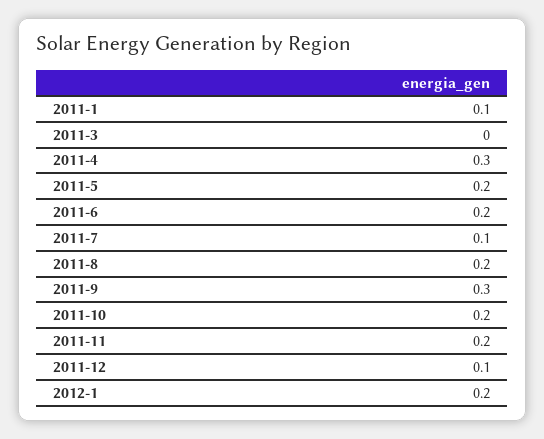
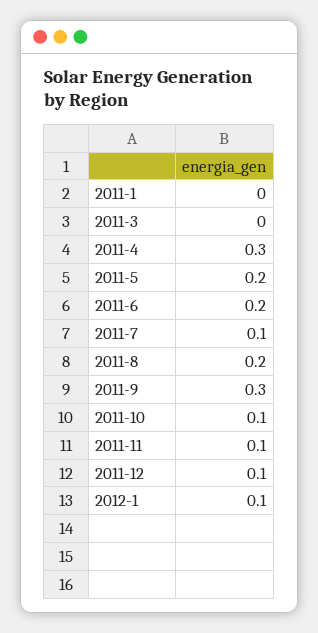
2011-1: 0.1 -> 0
2011-10: 0.2 -> 0.1
2011-11: 0.2 -> 0.1
2012-1: 0.2 -> 0.1

